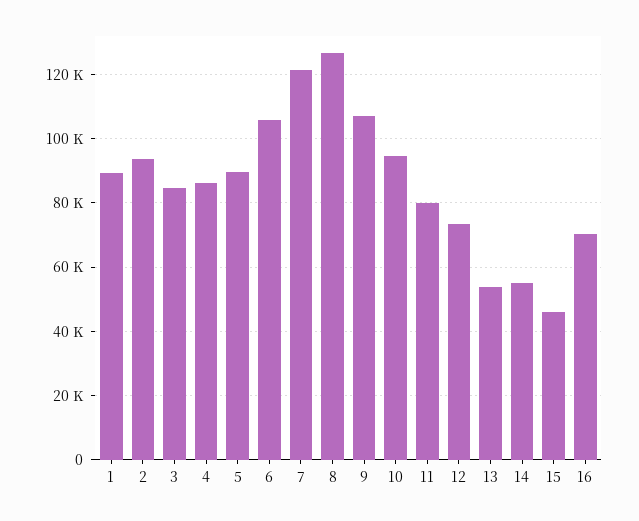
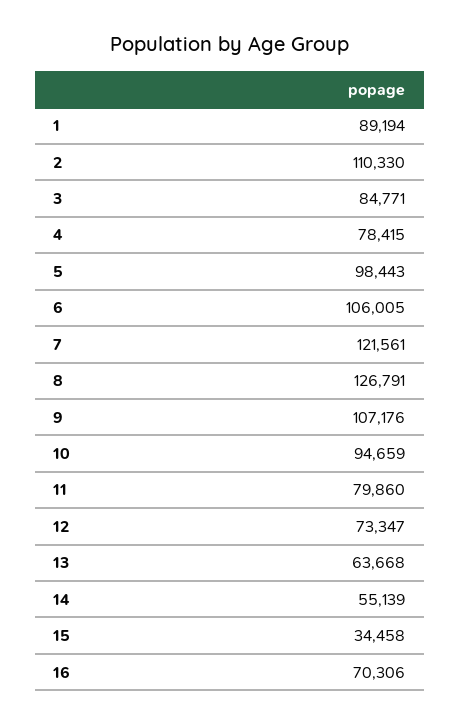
2: 94000 -> 110330
4: 86000 -> 78415
5: 90000 -> 98443
13: 54000 -> 63668
15: 46000 -> 34458

